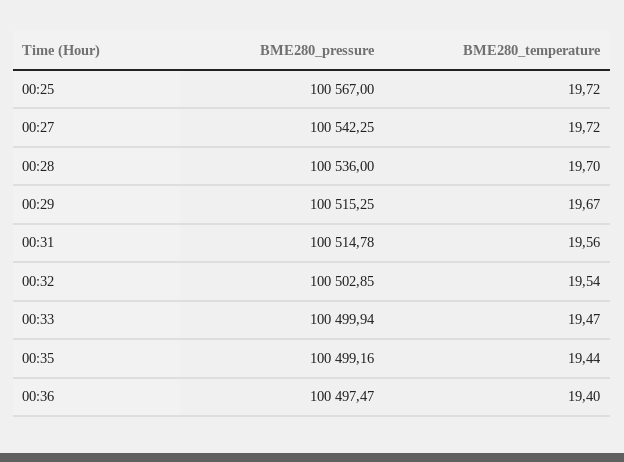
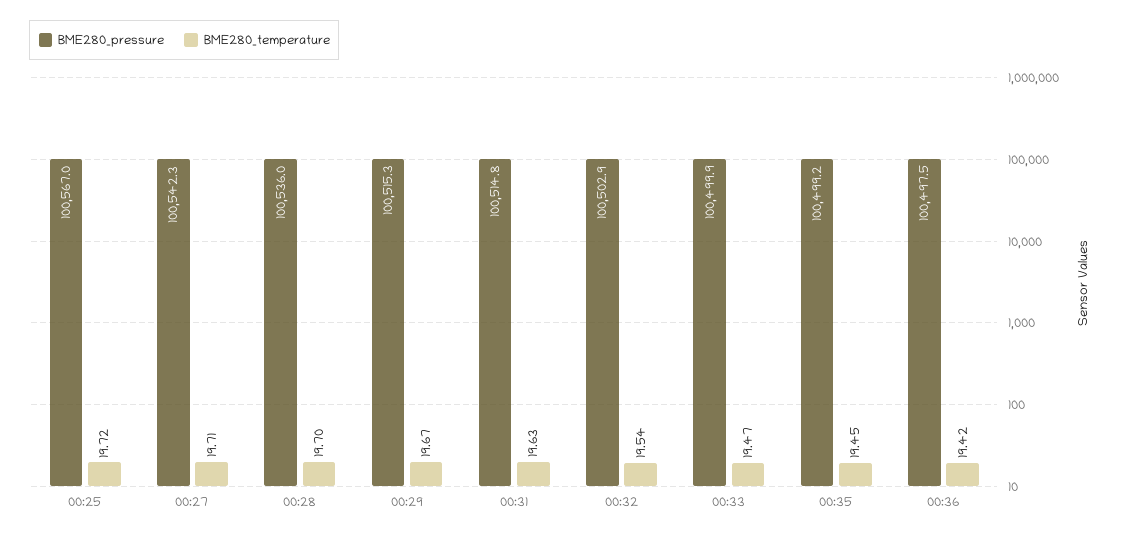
BME280_temperature, 00:27: 19.72 -> 19.71
BME280_temperature, 00:31: 19.56 -> 19.63
BME280_temperature, 00:35: 19.44 -> 19.45
BME280_temperature, 00:36: 19.4 -> 19.42

